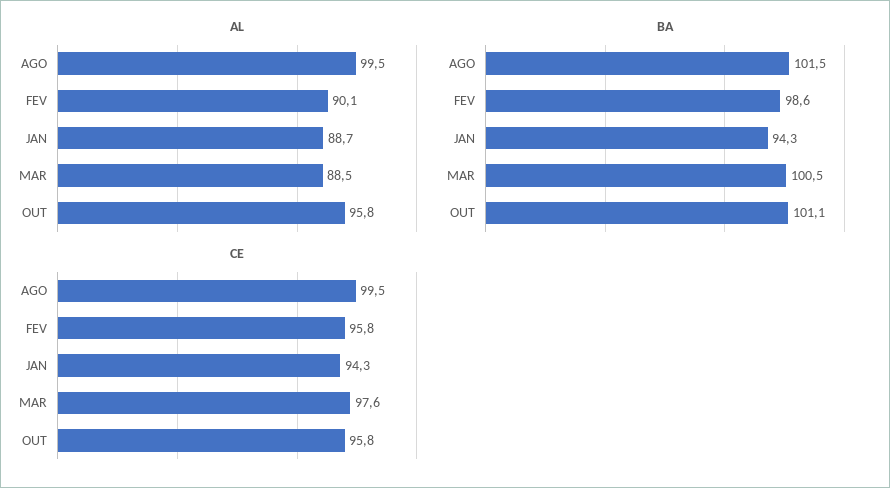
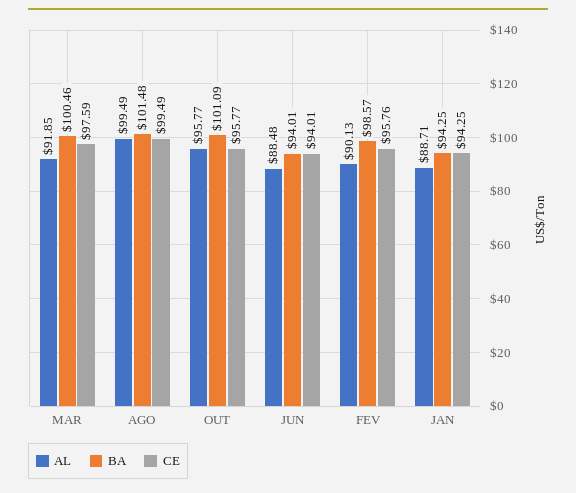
AL, MAR: 88.5 -> 91.85
AL, JUN: none -> 88.48
BA, JUN: none -> 94.01
CE, JUN: none -> 94.01

